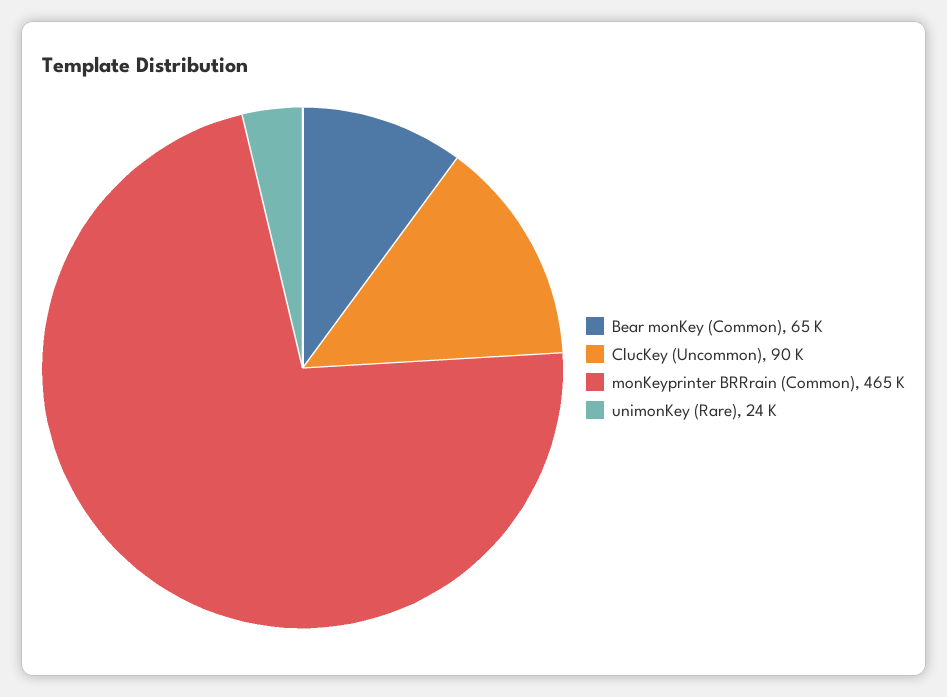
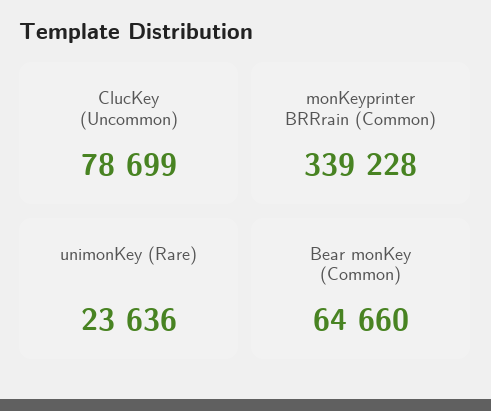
ClucKey (Uncommon): 90000 -> 78699
monKeyprinter BRRrain (Common): 465000 -> 339228

